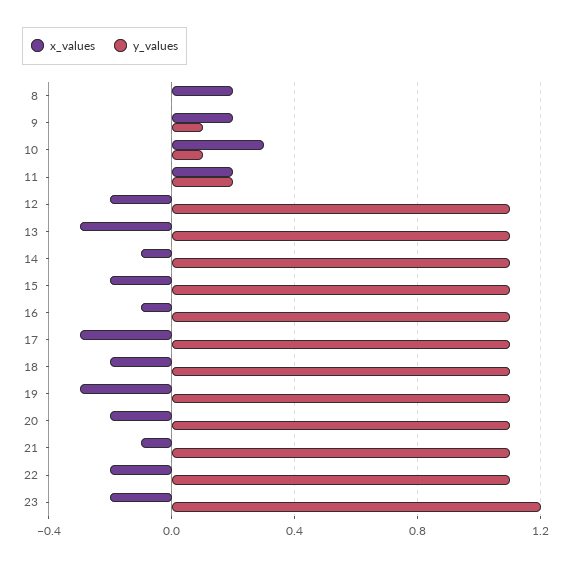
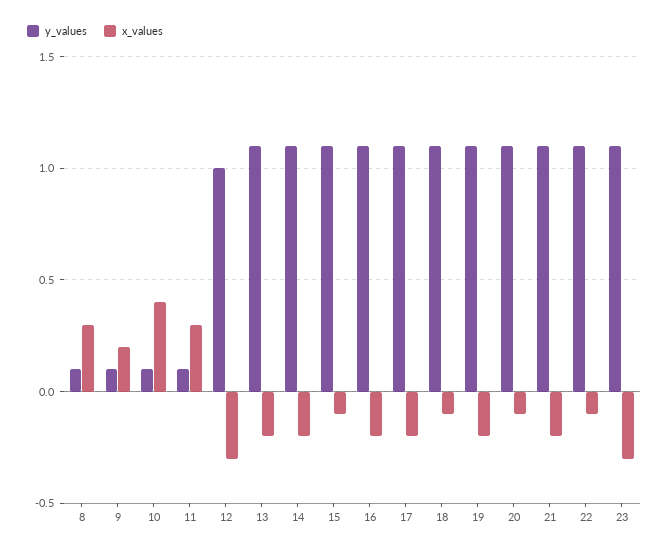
x_values, 8: 0.2 -> 0.3
y_values, 8: 0 -> 0.1
x_values, 10: 0.3 -> 0.4
x_values, 11: 0.2 -> 0.3
y_values, 11: 0.2 -> 0.1
x_values, 12: -0.2 -> -0.3
y_values, 12: 1.1 -> 1
x_values, 13: -0.3 -> -0.2
x_values, 14: -0.1 -> -0.2
x_values, 15: -0.2 -> -0.1
x_values, 16: -0.1 -> -0.2
x_values, 17: -0.3 -> -0.2
x_values, 18: -0.2 -> -0.1
x_values, 19: -0.3 -> -0.2
x_values, 20: -0.2 -> -0.1
x_values, 21: -0.1 -> -0.2
x_values, 22: -0.2 -> -0.1
x_values, 23: -0.2 -> -0.3
y_values, 23: 1.2 -> 1.1

